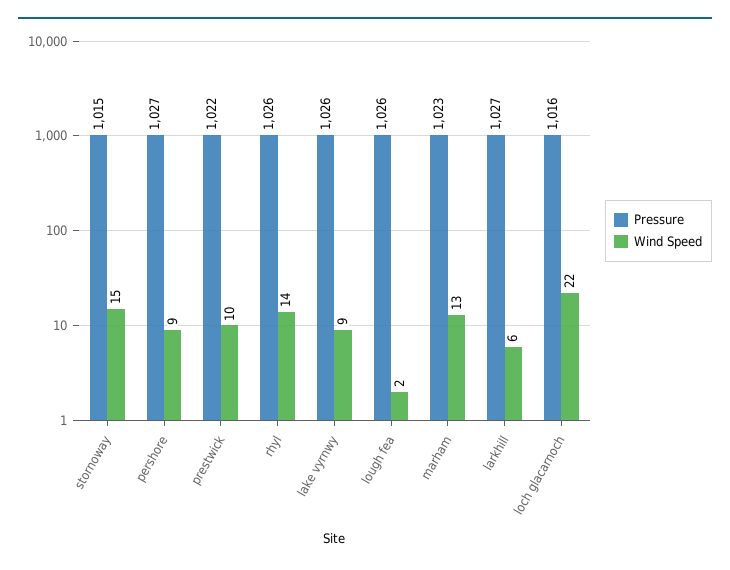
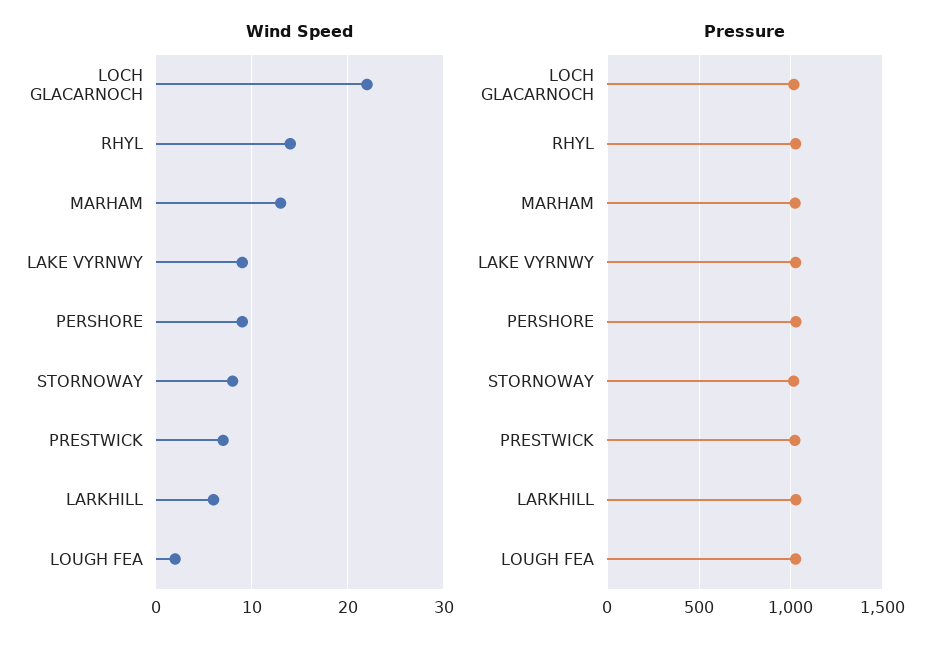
Wind Speed, stornoway: 15 -> 8
Wind Speed, prestwick: 10 -> 7

